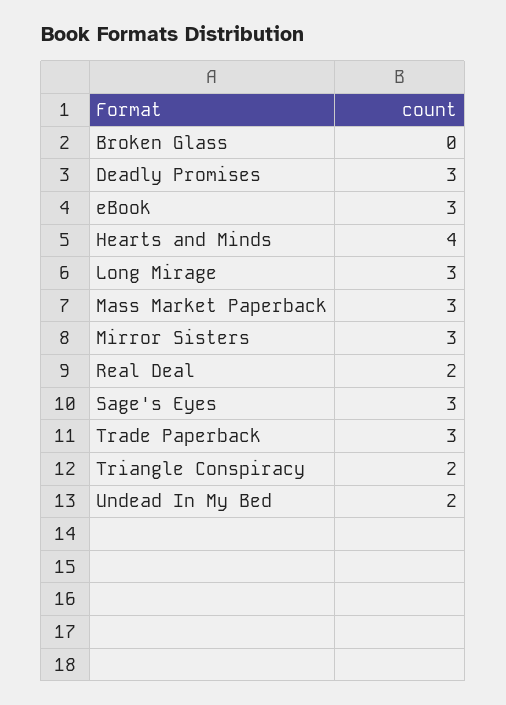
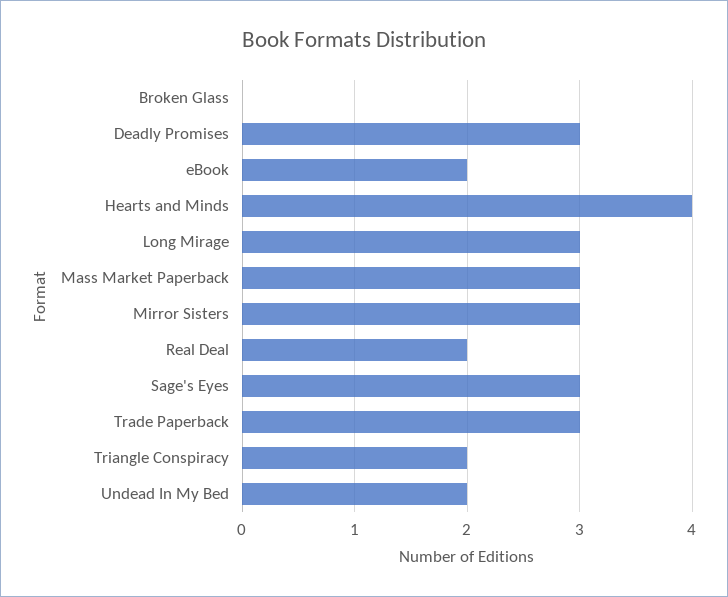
eBook: 3 -> 2

